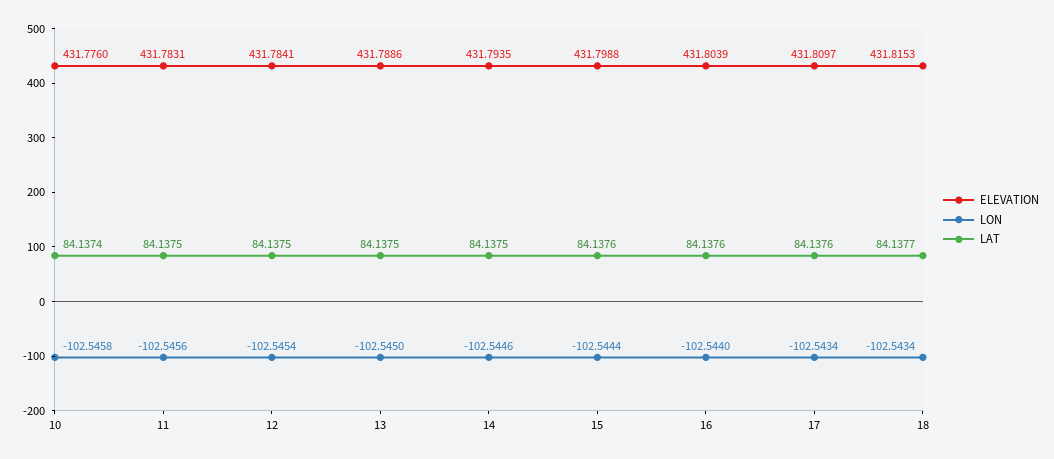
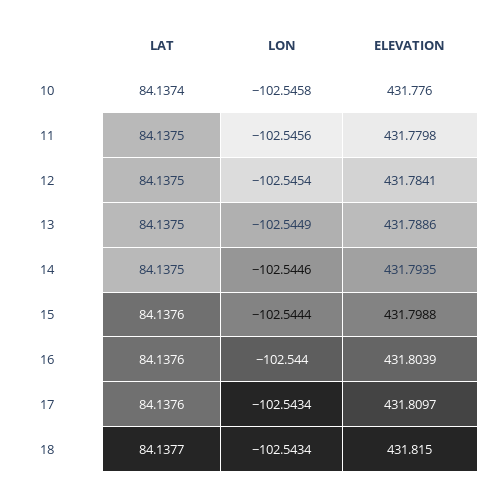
ELEVATION, 11: 431.7831 -> 431.7798
LON, 13: -102.545 -> -102.5449
ELEVATION, 18: 431.8153 -> 431.815

